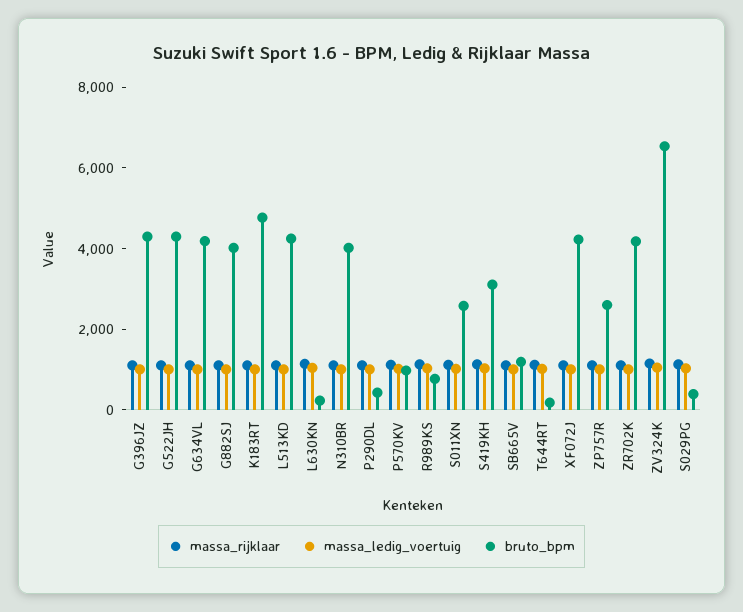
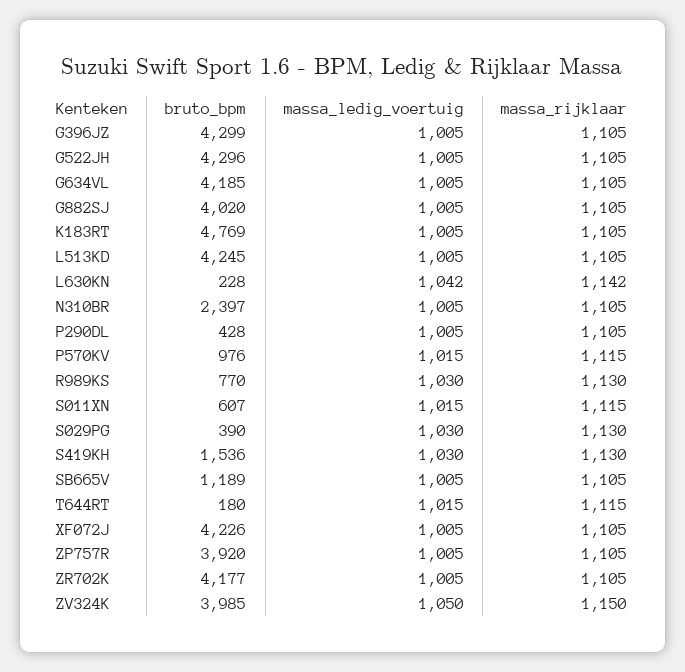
bruto_bpm, N310BR: 4000 -> 2397
bruto_bpm, S011XN: 2500 -> 607
bruto_bpm, S419KH: 3000 -> 1536
bruto_bpm, ZP757R: 2500 -> 3920
bruto_bpm, ZV324K: 6500 -> 3985

